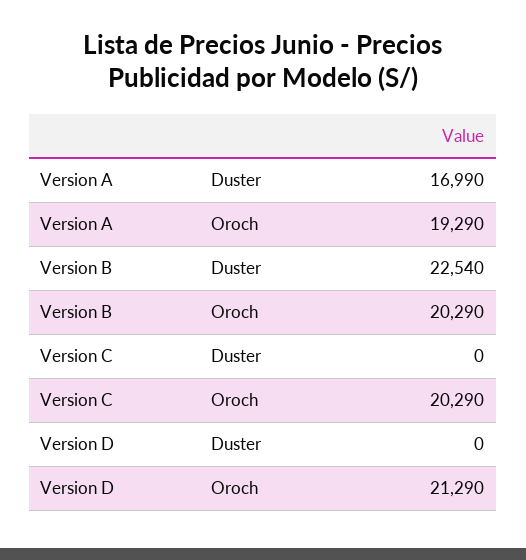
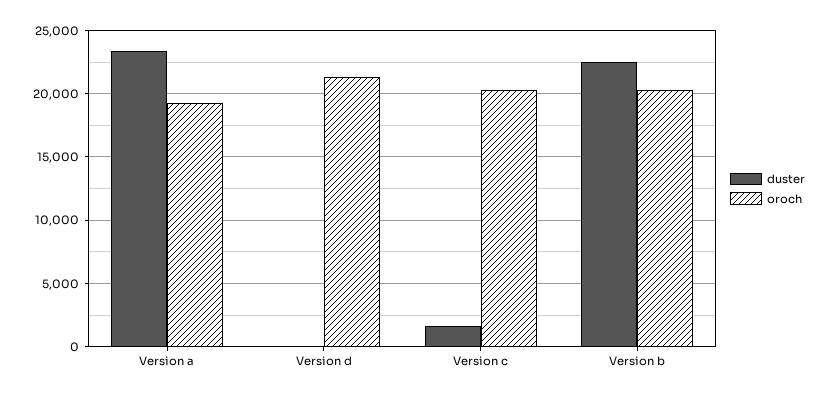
Duster, Version A: 16990 -> 23500
Duster, Version C: 0 -> 1500

